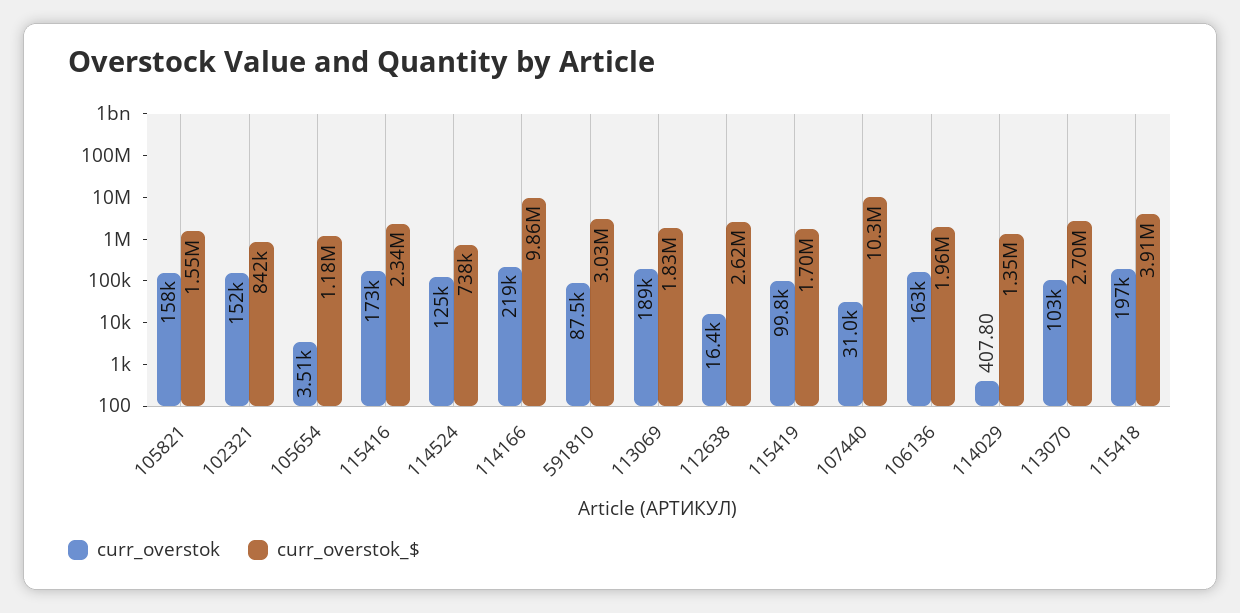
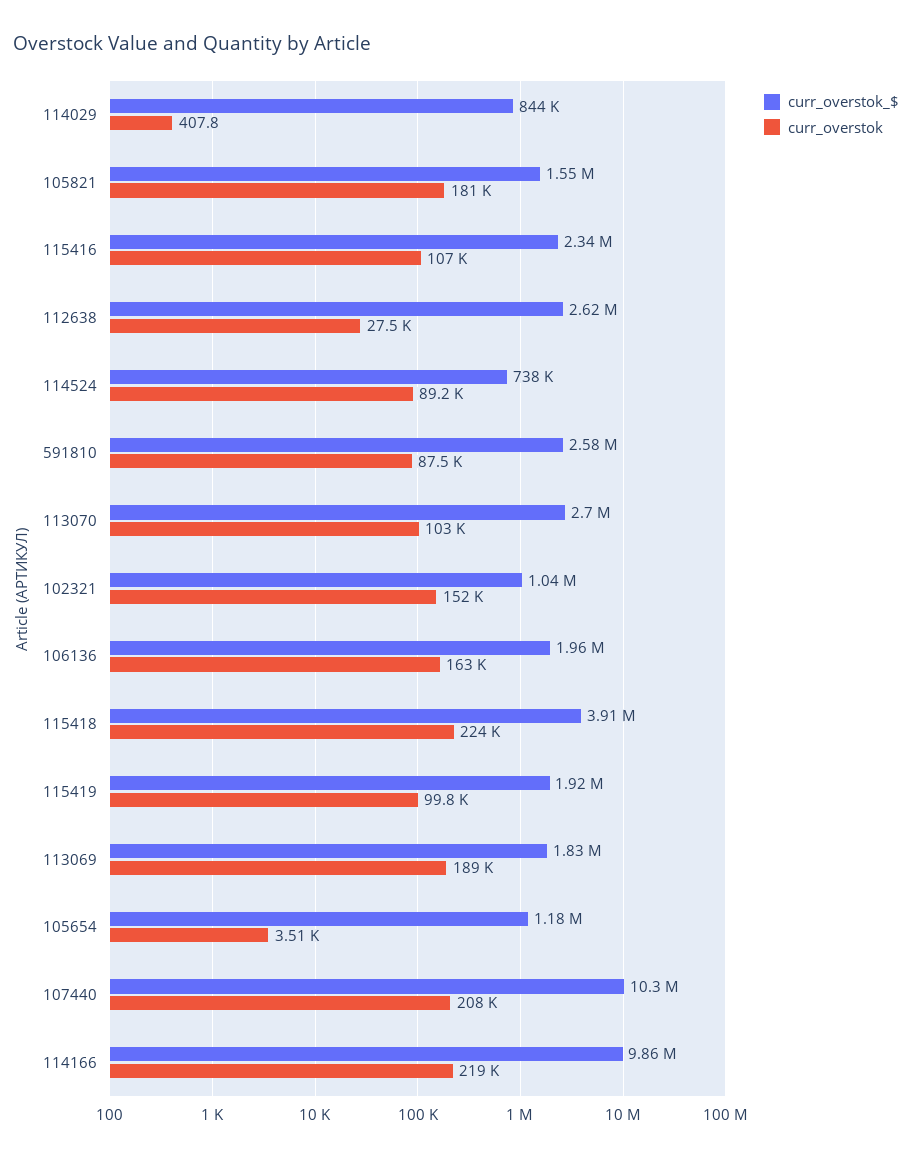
curr_overstok, 105821: 158000 -> 181000
curr_overstok_$, 102321: 842000 -> 1040000
curr_overstok, 115416: 173000 -> 107000
curr_overstok, 114524: 125000 -> 89200
curr_overstok_$, 591810: 3030000 -> 2580000
curr_overstok, 112638: 16400 -> 27500
curr_overstok_$, 115419: 1700000 -> 1920000
curr_overstok, 107440: 31000 -> 208000
curr_overstok_$, 114029: 1350000 -> 844000
curr_overstok, 115418: 197000 -> 224000

